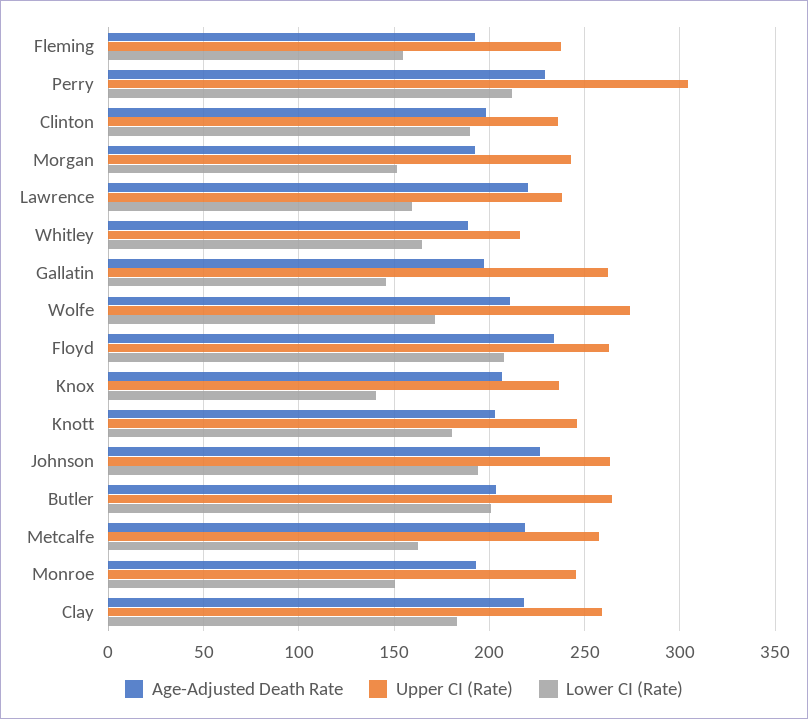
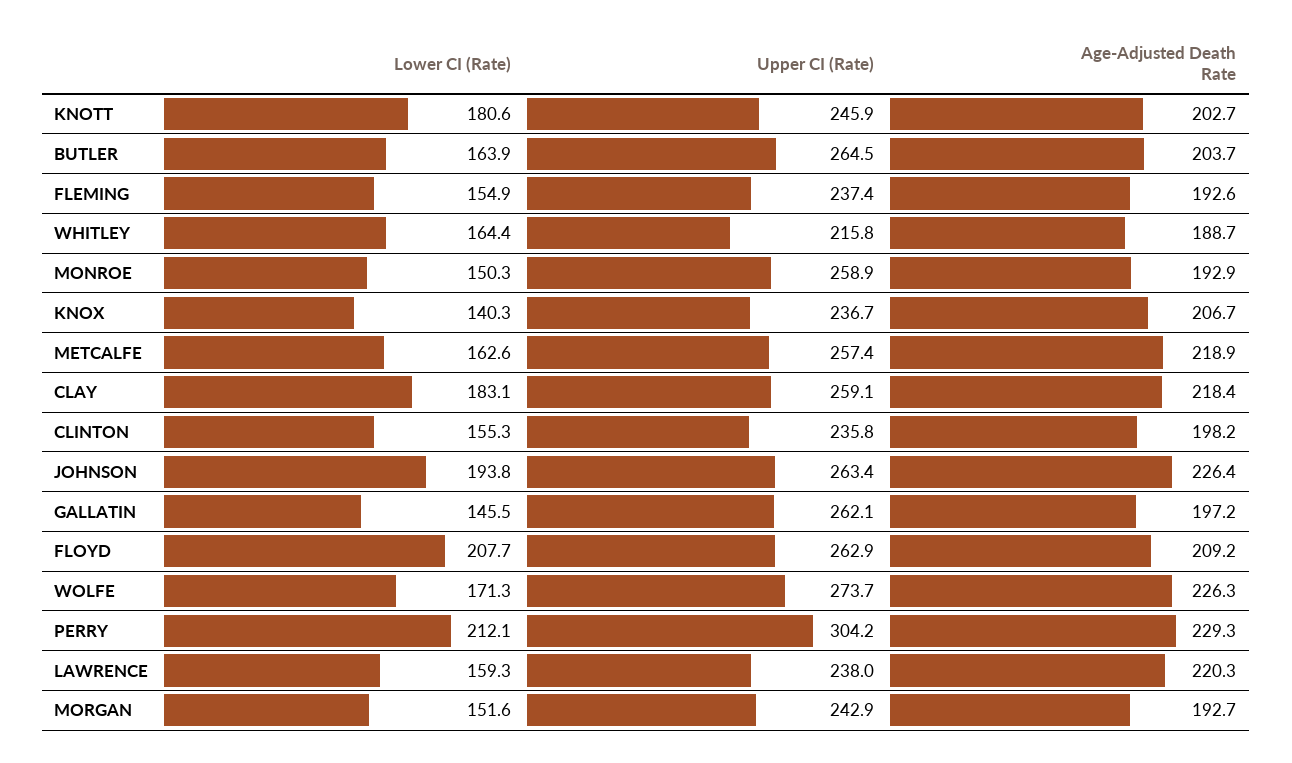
Lower CI (Rate), Clinton: 190 -> 155.3
Age-Adjusted Death Rate, Wolfe: 210 -> 226.3
Age-Adjusted Death Rate, Floyd: 235 -> 209.2
Lower CI (Rate), Butler: 200 -> 163.9
Upper CI (Rate), Monroe: 245 -> 258.9

